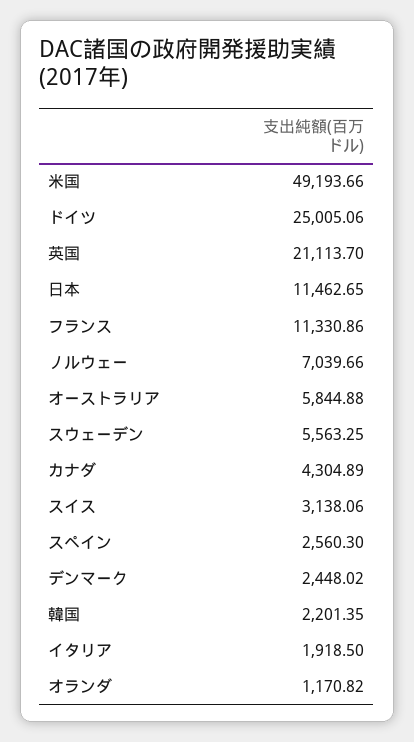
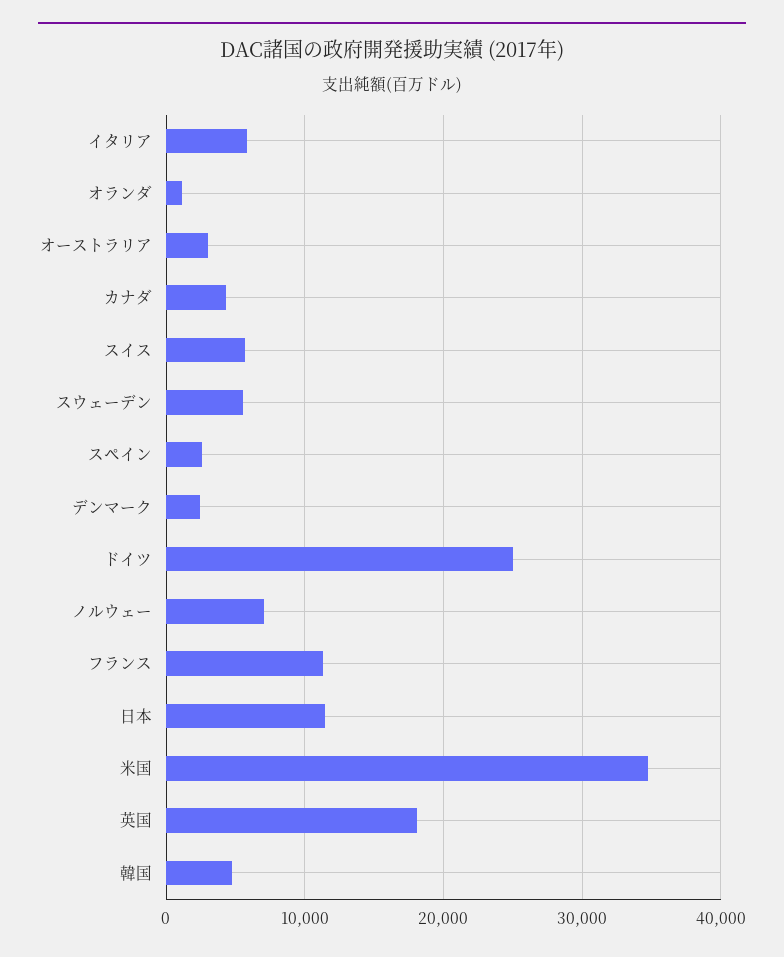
米国: 49193.66 -> 35000
英国: 21113.7 -> 18000
オーストラリア: 5844.88 -> 3000
スイス: 3138.06 -> 6000
韓国: 2201.35 -> 5000
イタリア: 1918.5 -> 6000

